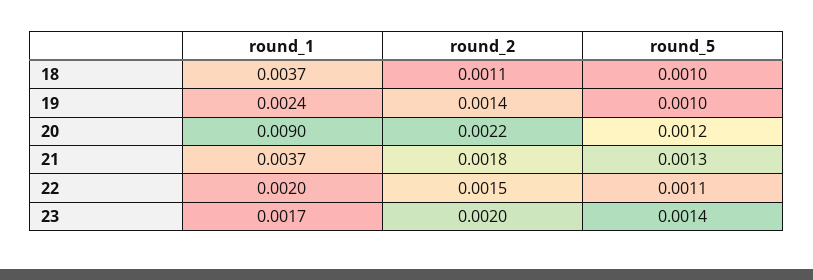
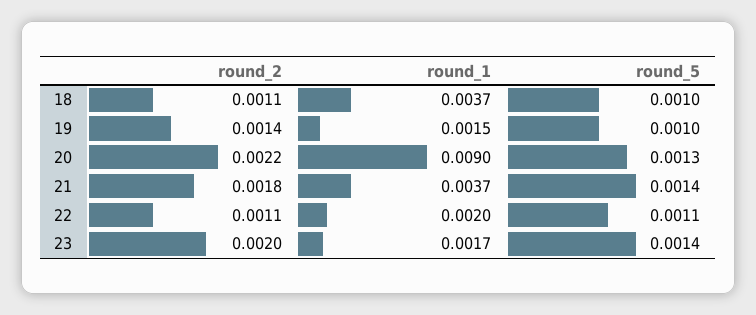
round_1, 19: 0.0024 -> 0.0015
round_5, 20: 0.0012 -> 0.0013
round_5, 21: 0.0013 -> 0.0014
round_2, 22: 0.0015 -> 0.0011

